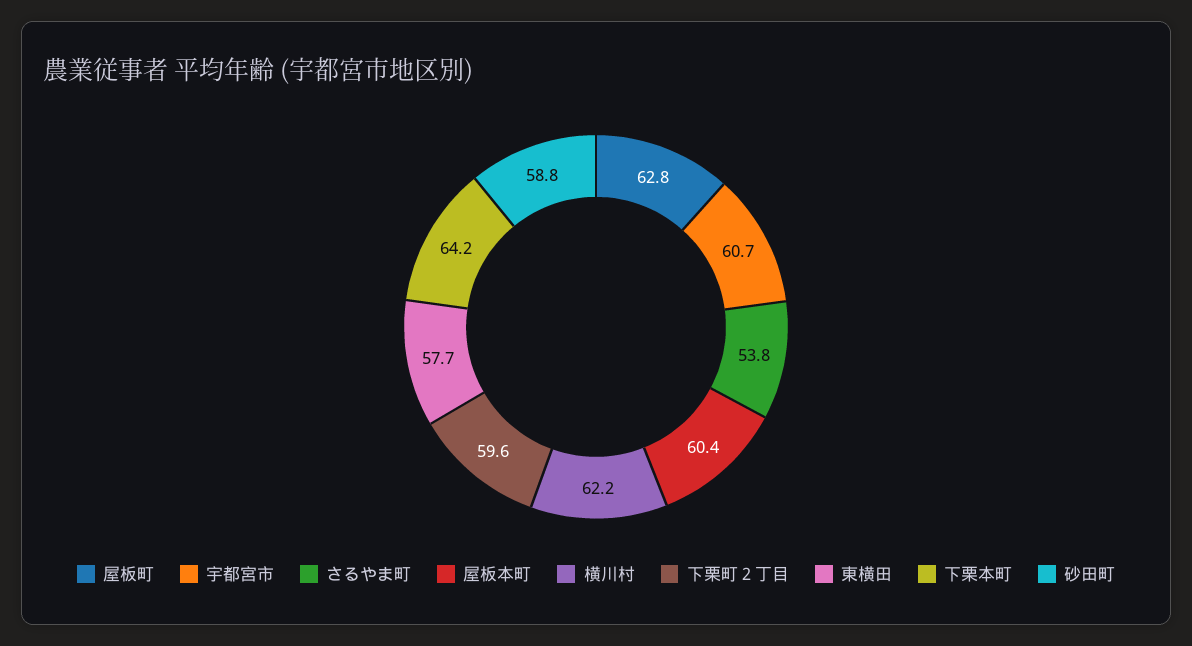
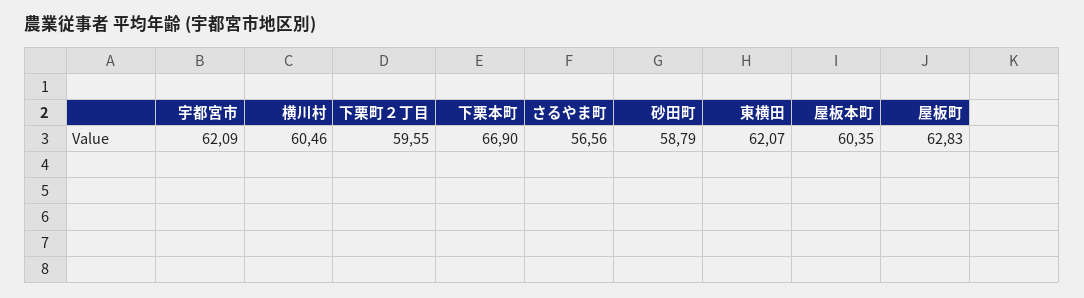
宇都宮市: 60.7 -> 62.09
さるやま町: 53.8 -> 56.56
横川村: 62.2 -> 60.46
東横田: 57.7 -> 62.07
下栗本町: 64.2 -> 66.9

